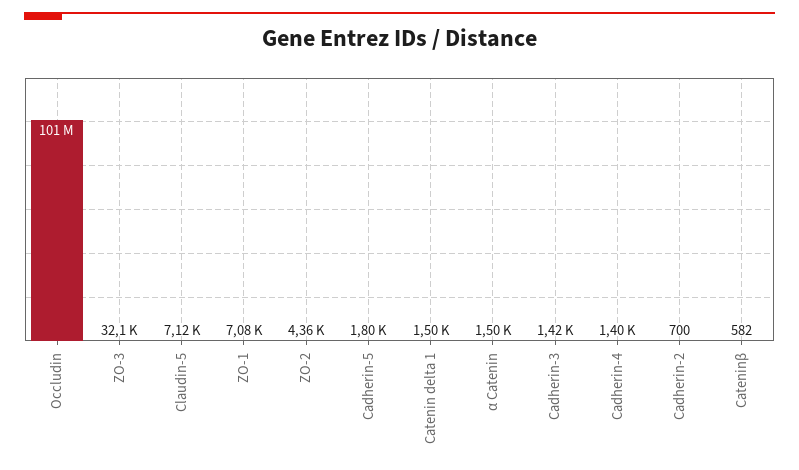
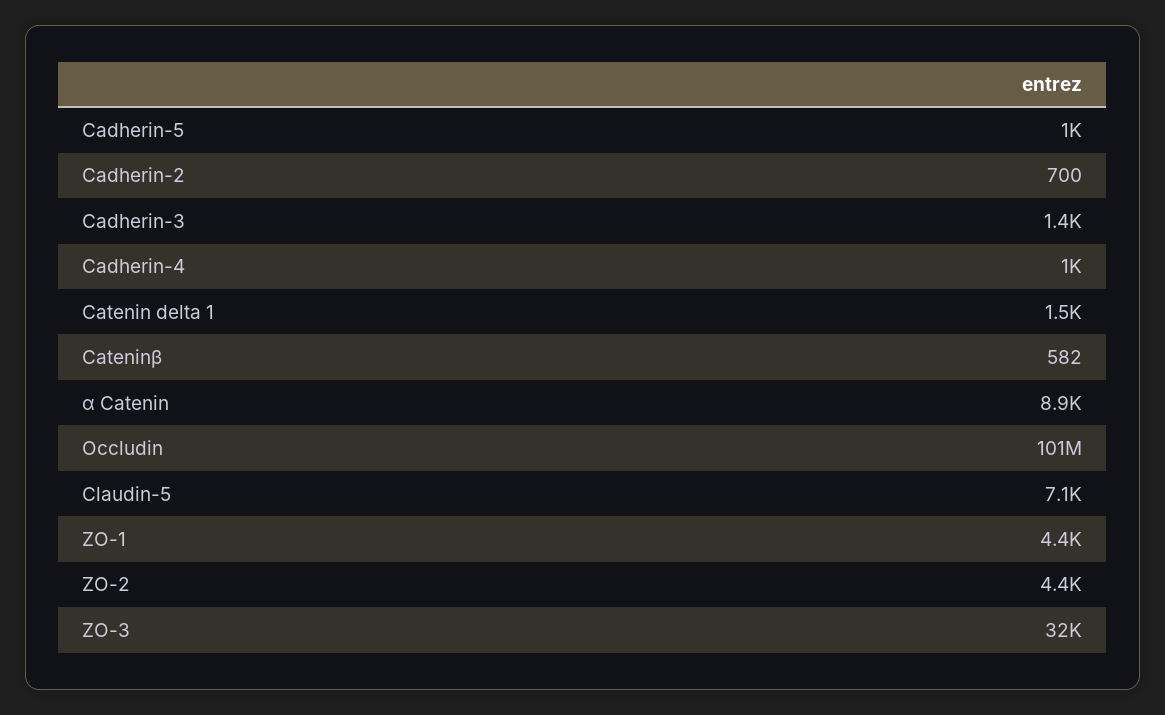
ZO-1: 7080 -> 4400
Cadherin-5: 1800 -> 1000
α Catenin: 1500 -> 8900
Cadherin-4: 1400 -> 1000

